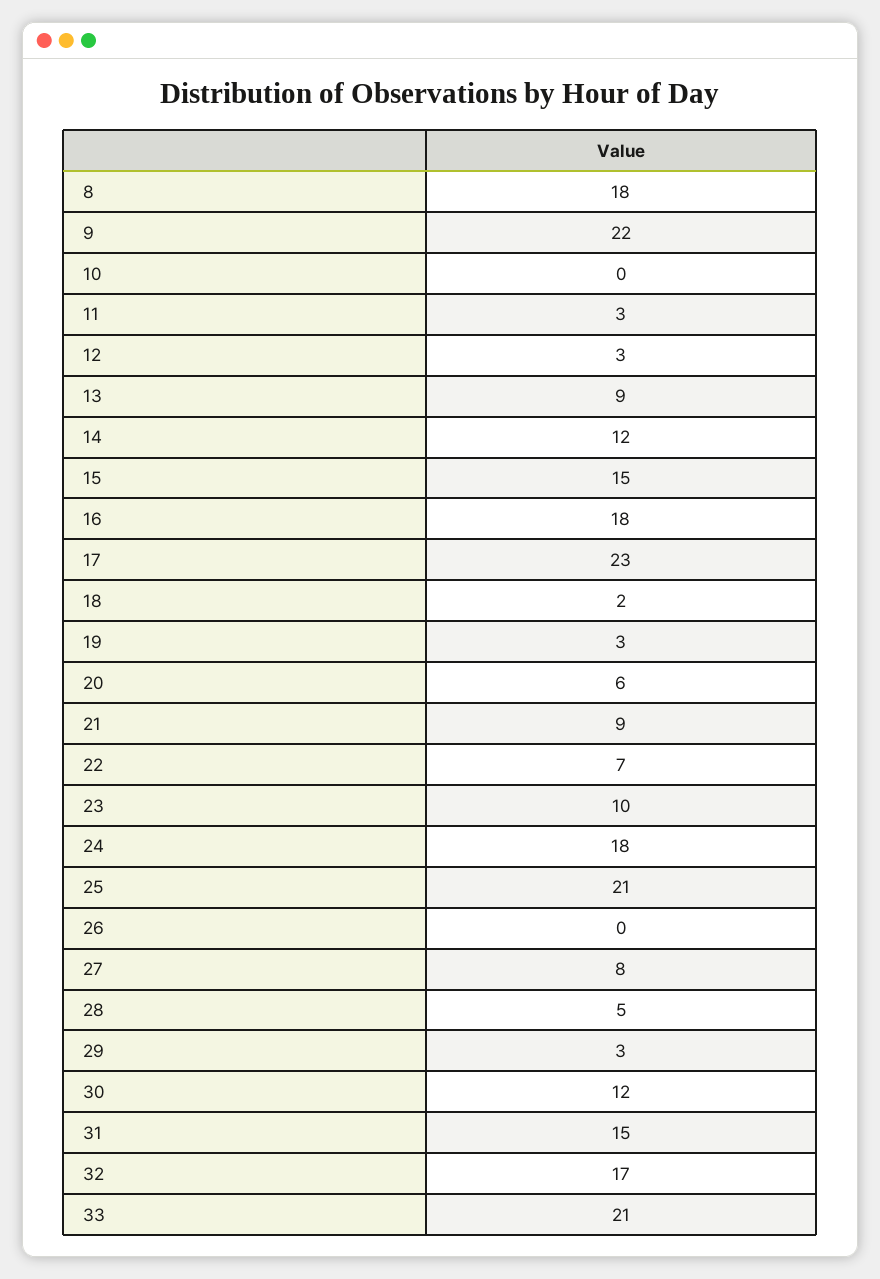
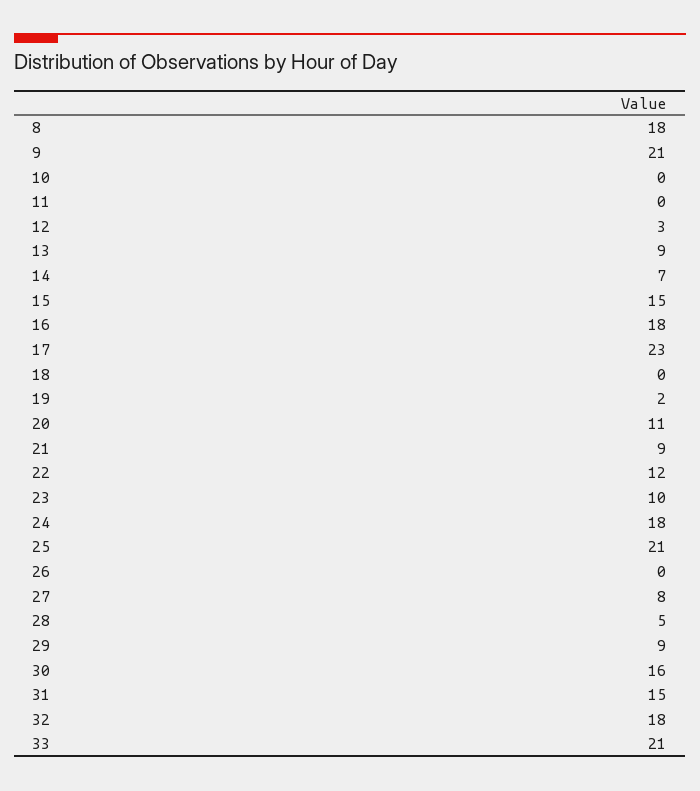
9: 22 -> 21
11: 3 -> 0
14: 12 -> 7
18: 2 -> 0
19: 3 -> 2
20: 6 -> 11
22: 7 -> 12
29: 3 -> 9
30: 12 -> 16
32: 17 -> 18

